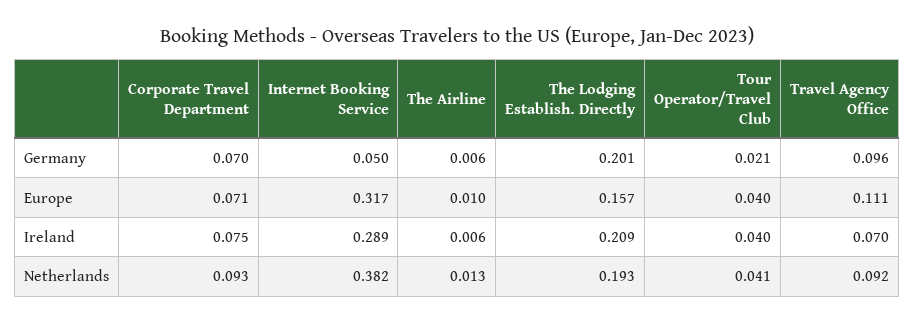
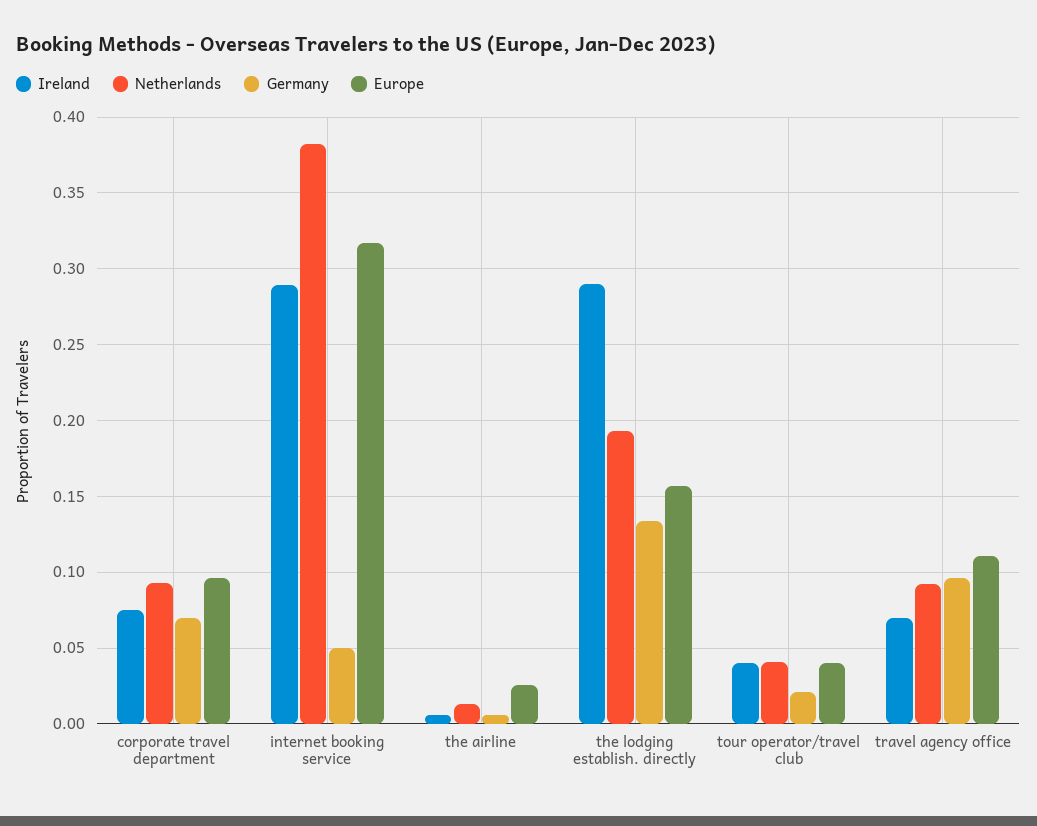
Germany, The Lodging Establish. Directly: 0.201 -> 0.135
Europe, Corporate Travel Department: 0.071 -> 0.095
Europe, The Airline: 0.01 -> 0.025
Ireland, The Lodging Establish. Directly: 0.209 -> 0.29

